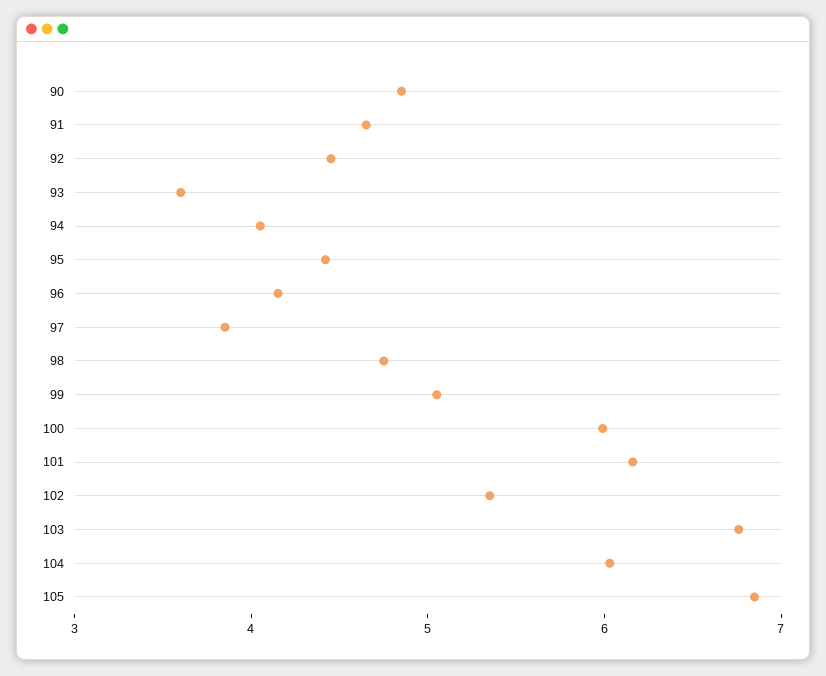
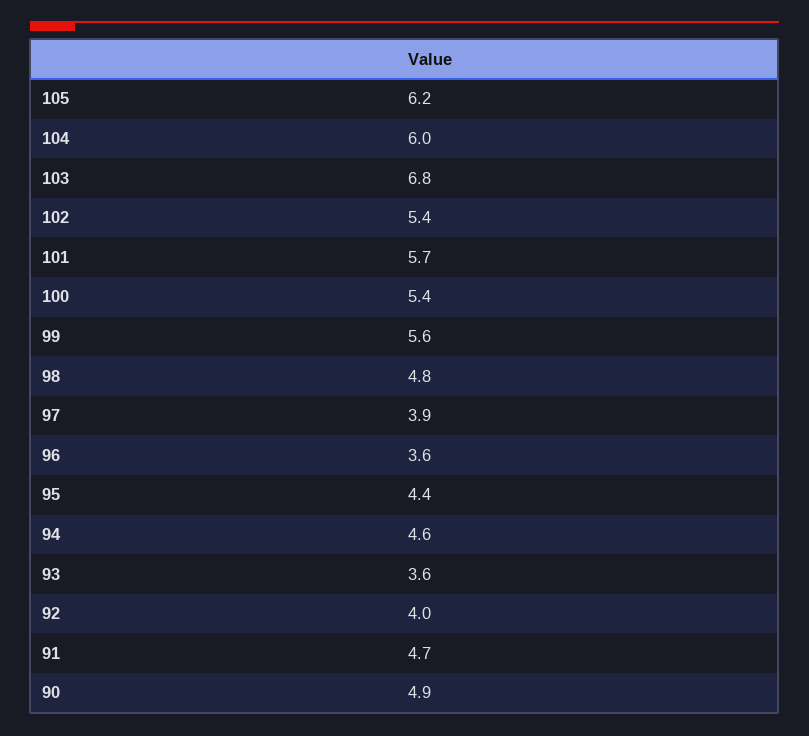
92: 4.4 -> 4
94: 4 -> 4.6
96: 4.2 -> 3.6
99: 5 -> 5.6
100: 6 -> 5.4
101: 6.2 -> 5.7
105: 6.8 -> 6.2

